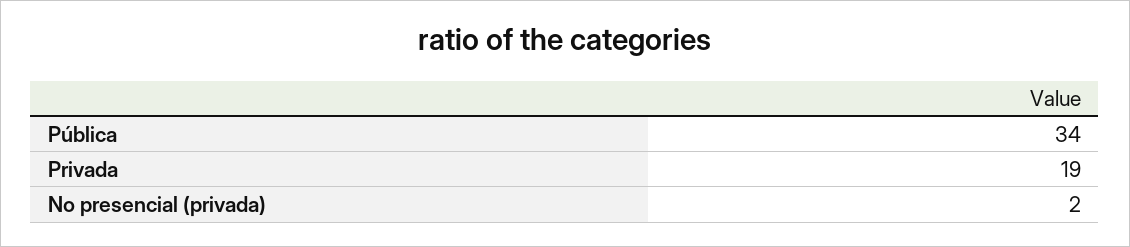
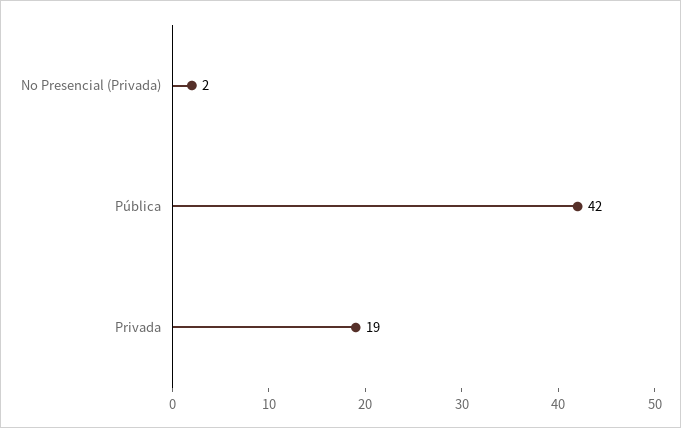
Pública: 34 -> 42

